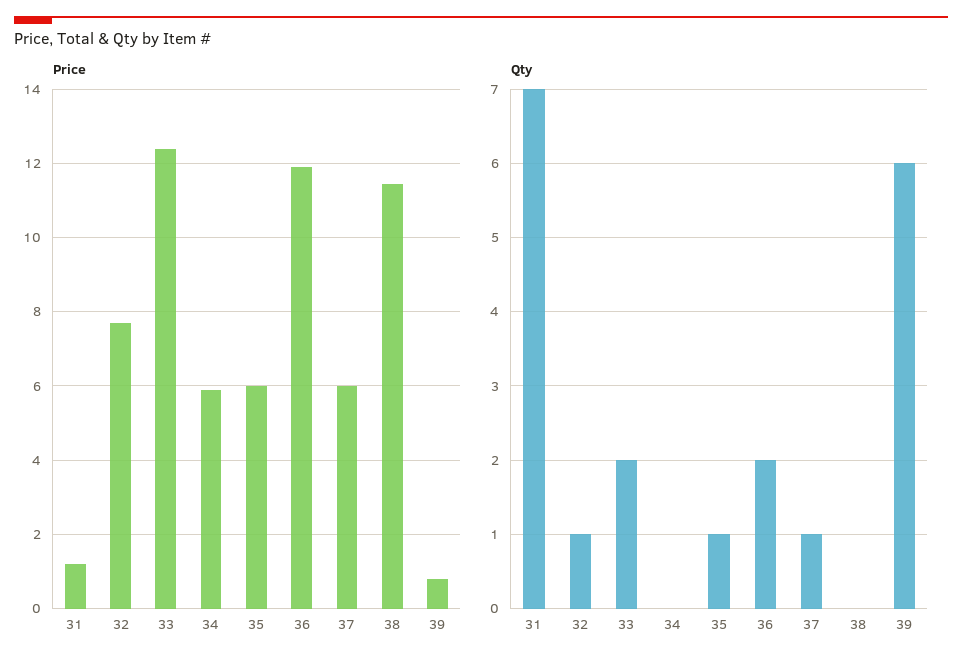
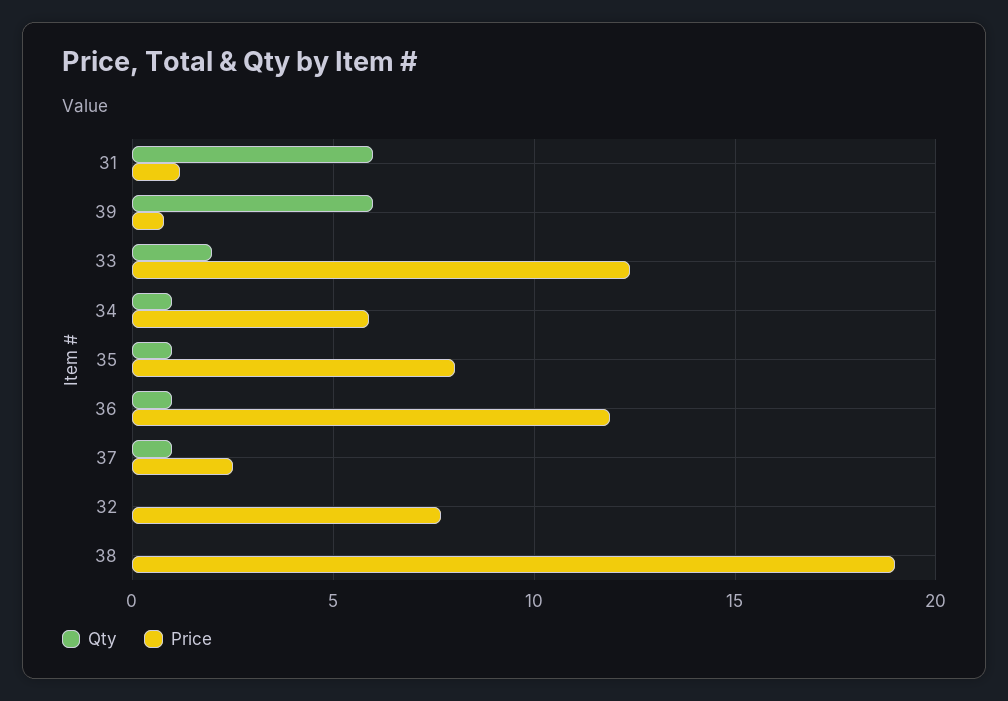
Price, 35: 6 -> 8
Price, 37: 6 -> 2.5
Price, 38: 11.4 -> 19
Qty, 31: 7 -> 6
Qty, 32: 1 -> 0
Qty, 34: 0 -> 1
Qty, 36: 2 -> 1

